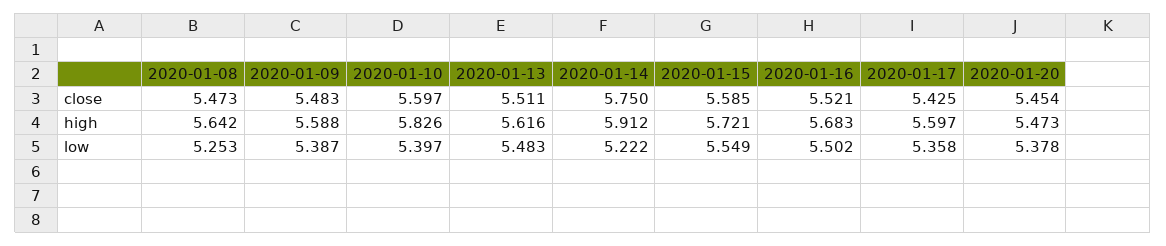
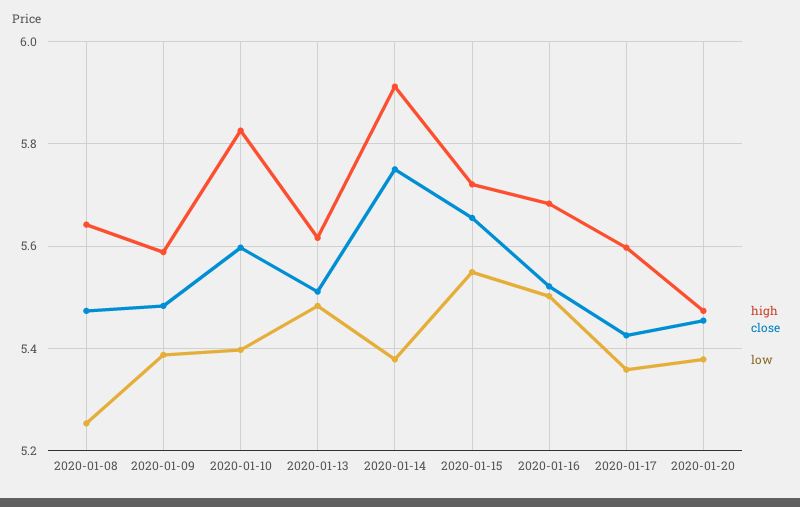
close, 2020-01-15: 5.585 -> 5.66
low, 2020-01-14: 5.222 -> 5.38

